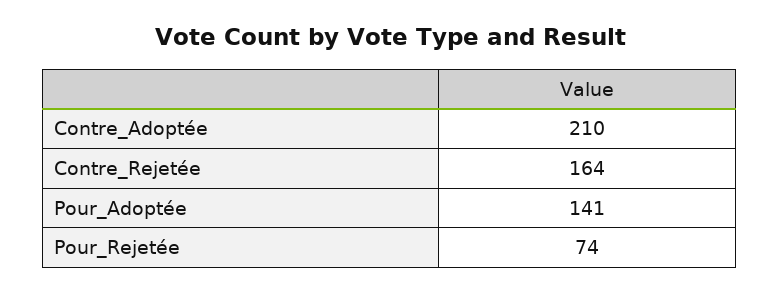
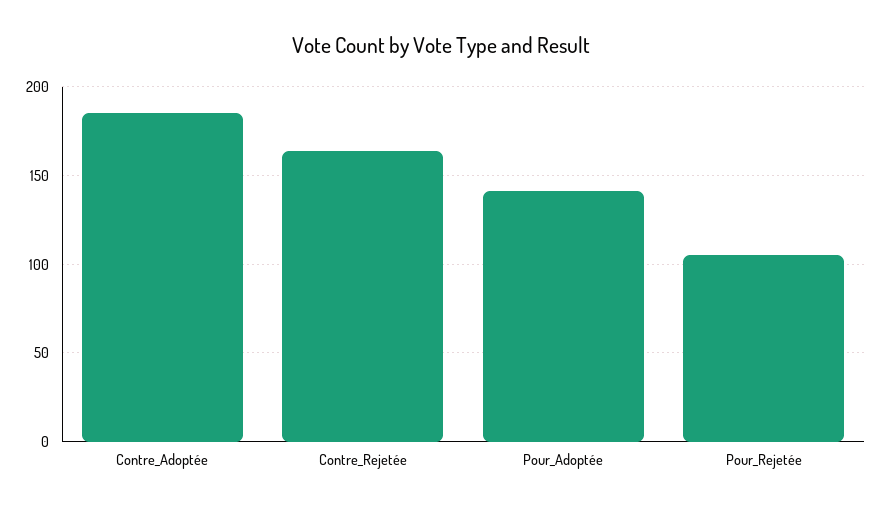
Contre_Adoptée: 210 -> 185
Pour_Rejetée: 74 -> 105

